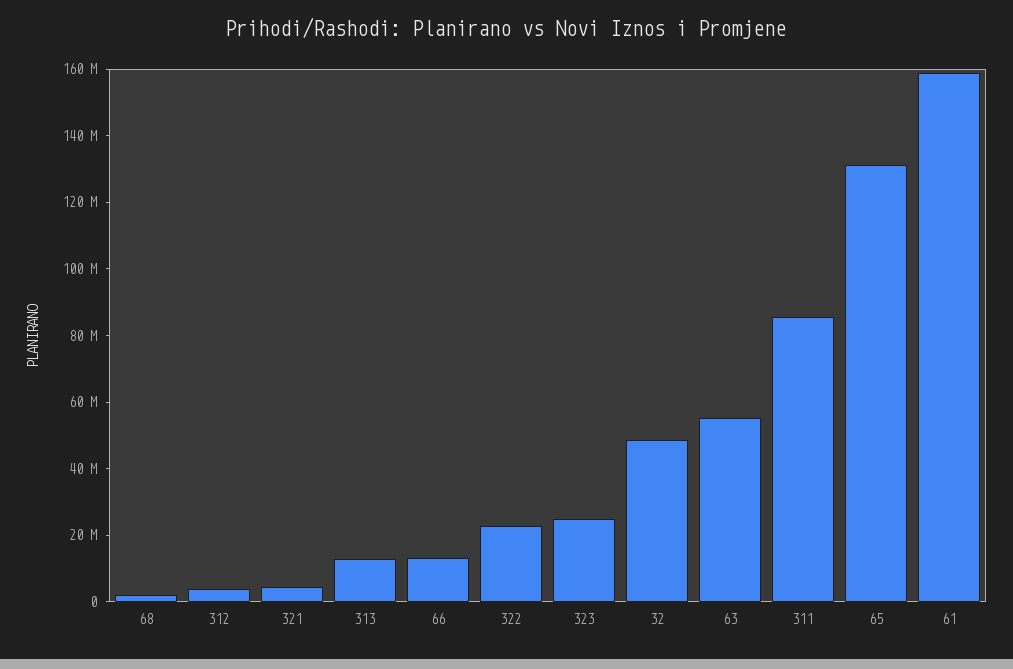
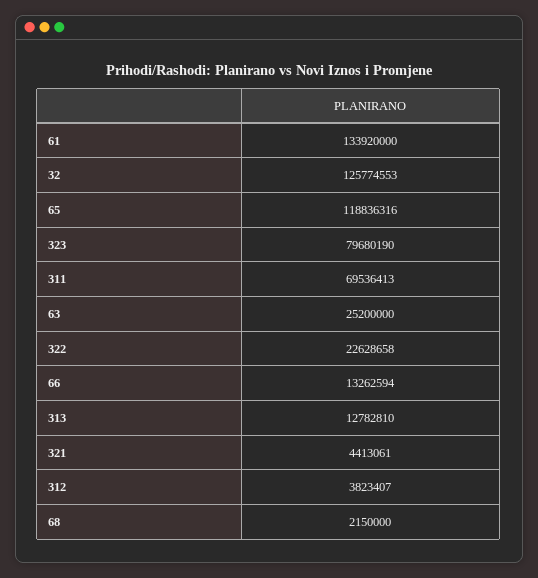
323: 25000000 -> 79680190
32: 50000000 -> 125774553
63: 55000000 -> 25200000
311: 85000000 -> 69536413
65: 130000000 -> 118836316
61: 160000000 -> 133920000

